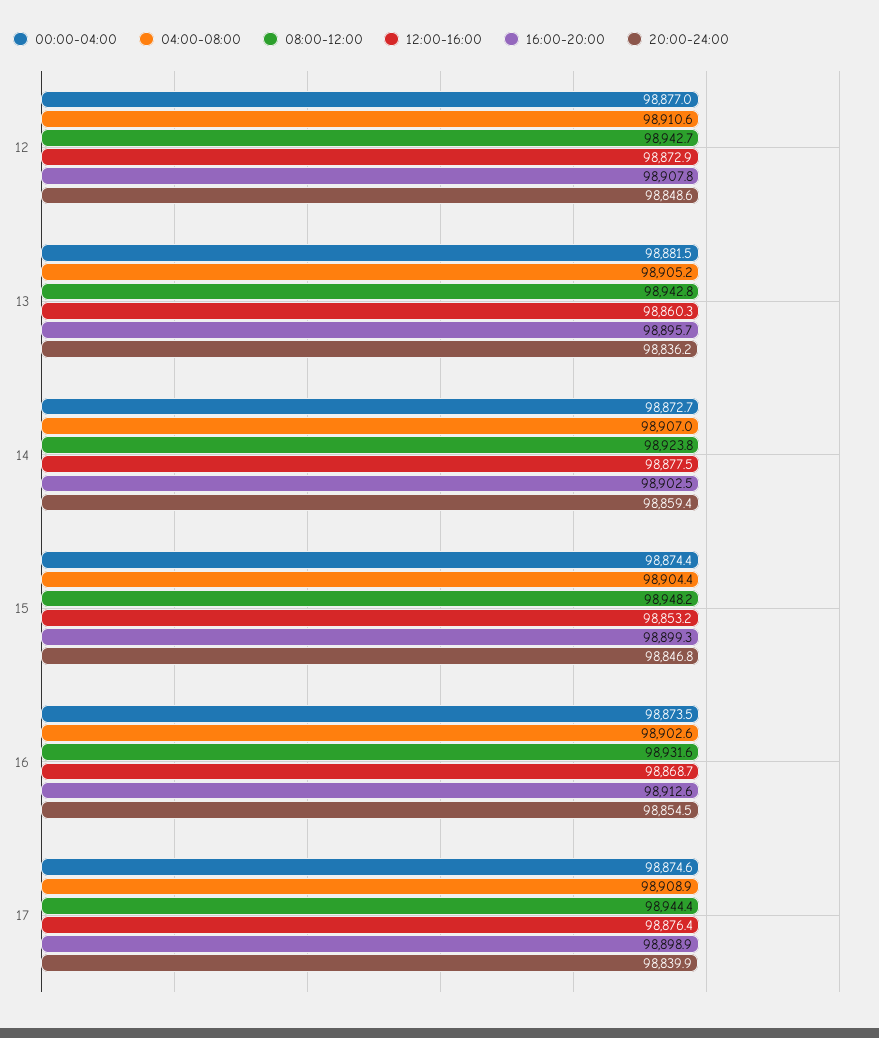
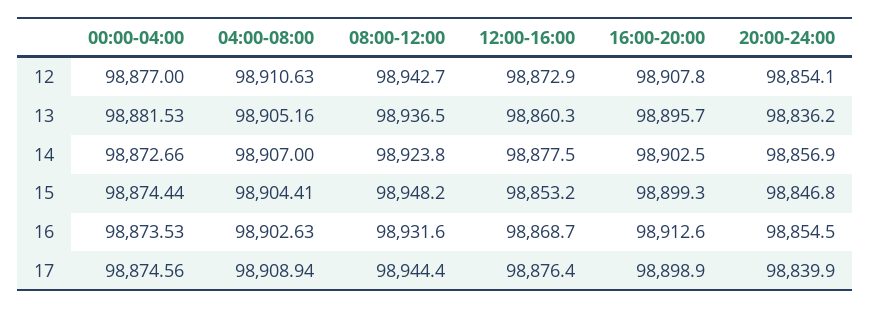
20:00-24:00, 12: 98848.6 -> 98854.1
08:00-12:00, 13: 98942.8 -> 98936.5
20:00-24:00, 14: 98859.4 -> 98856.9

